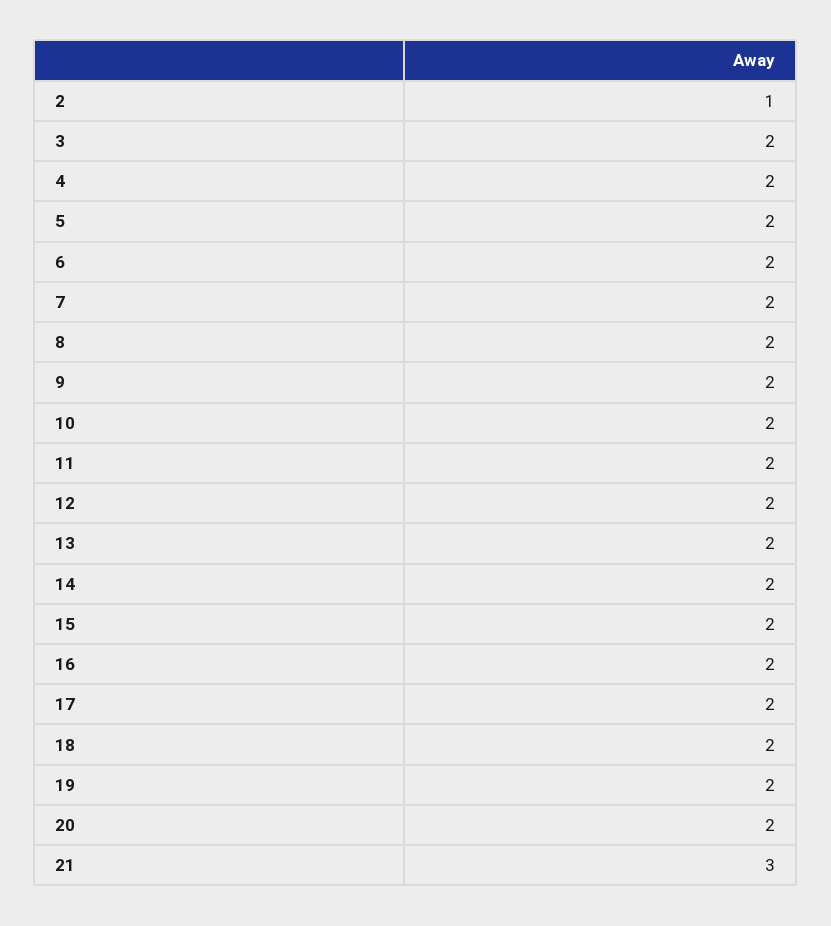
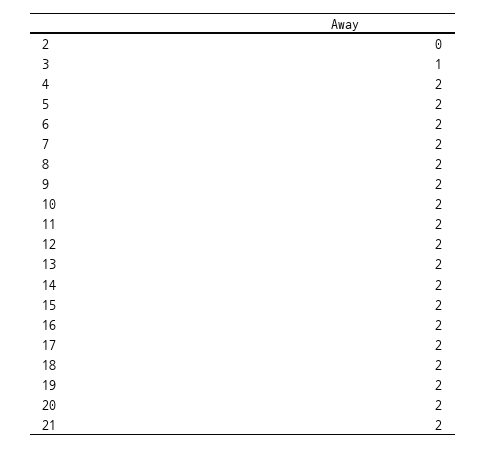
2: 1 -> 0
3: 2 -> 1
21: 3 -> 2

